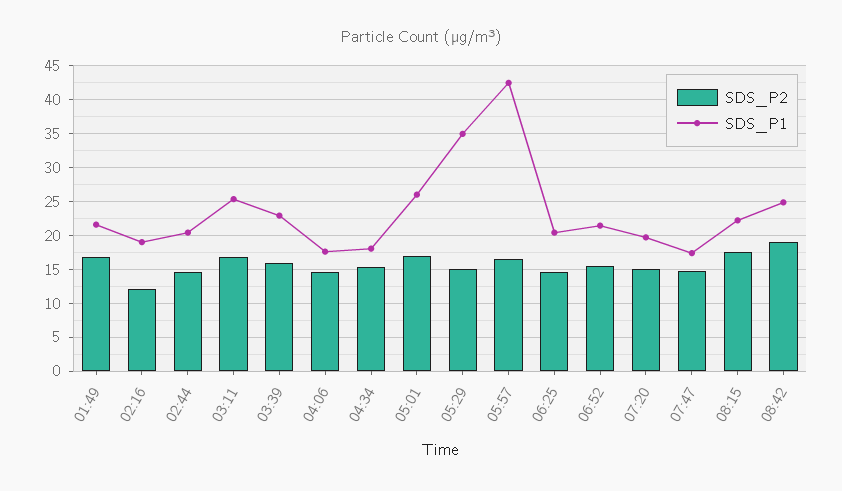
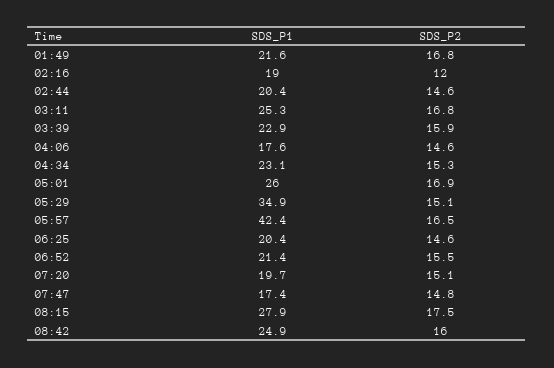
SDS_P1, 04:34: 18 -> 23.1
SDS_P1, 08:15: 22 -> 27.9
SDS_P2, 08:42: 19 -> 16

